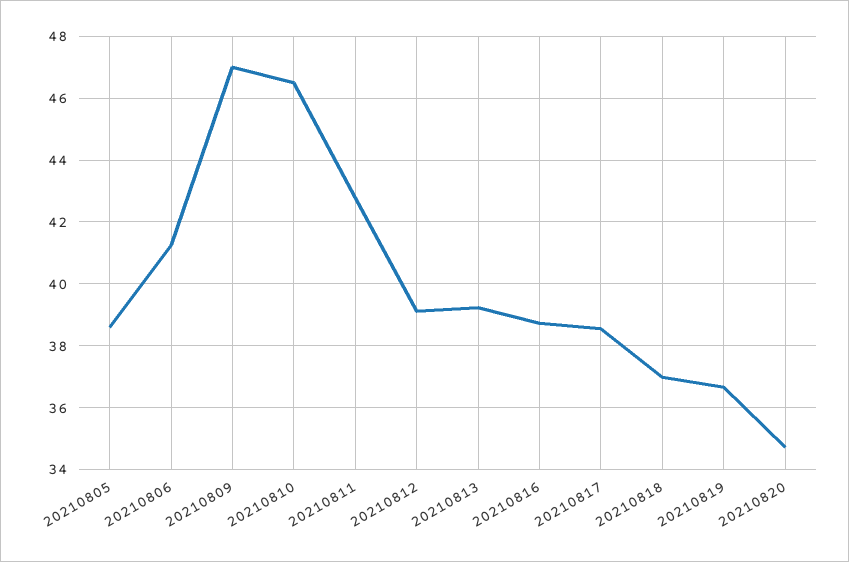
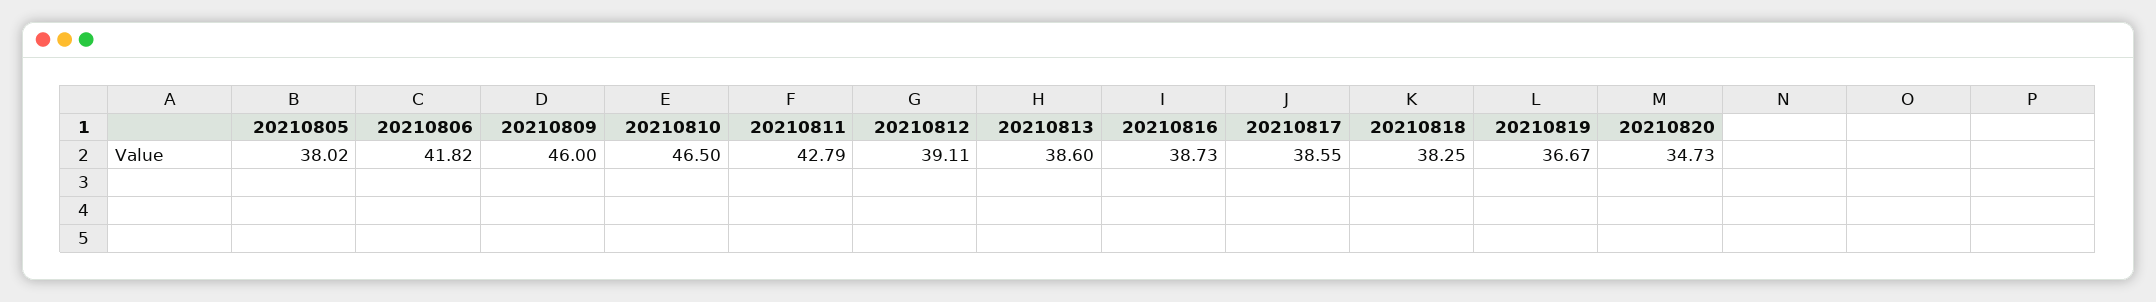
20210805: 38.6 -> 38.02
20210806: 41.2 -> 41.82
20210809: 47 -> 46
20210813: 39.2 -> 38.6
20210818: 37 -> 38.25

